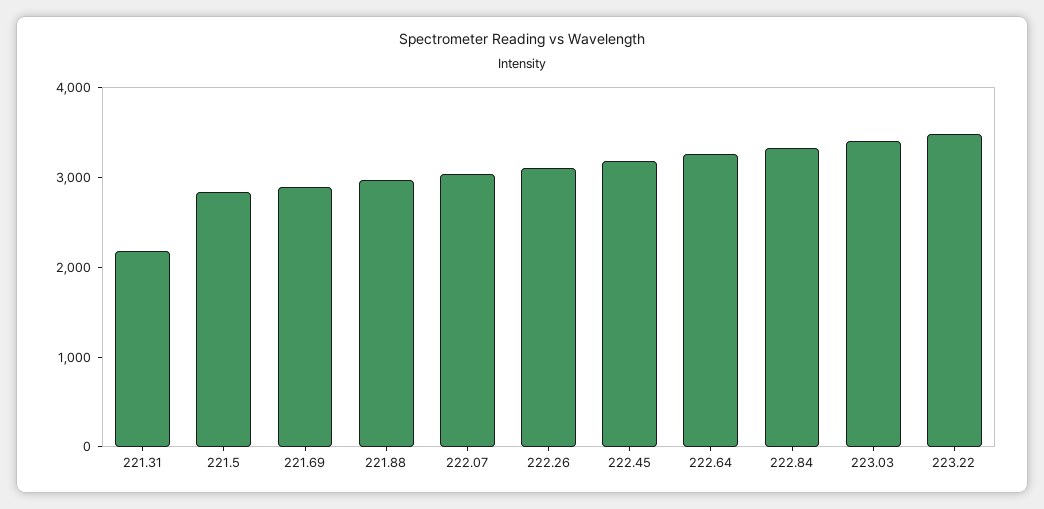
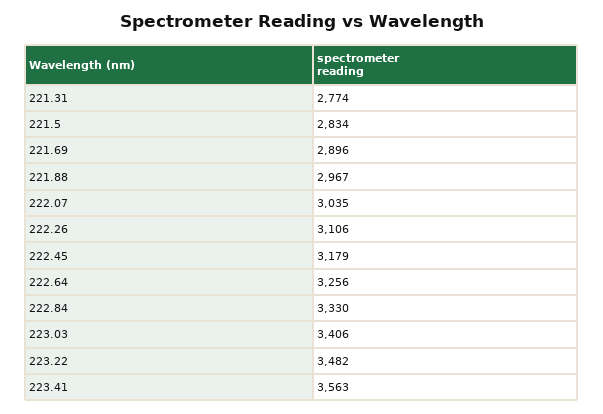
221.31: 2200 -> 2774
223.41: none -> 3563

